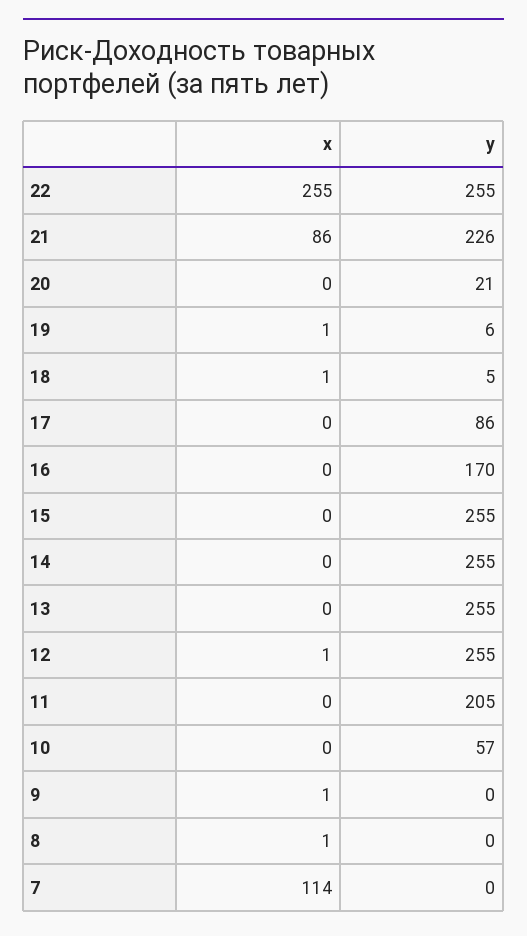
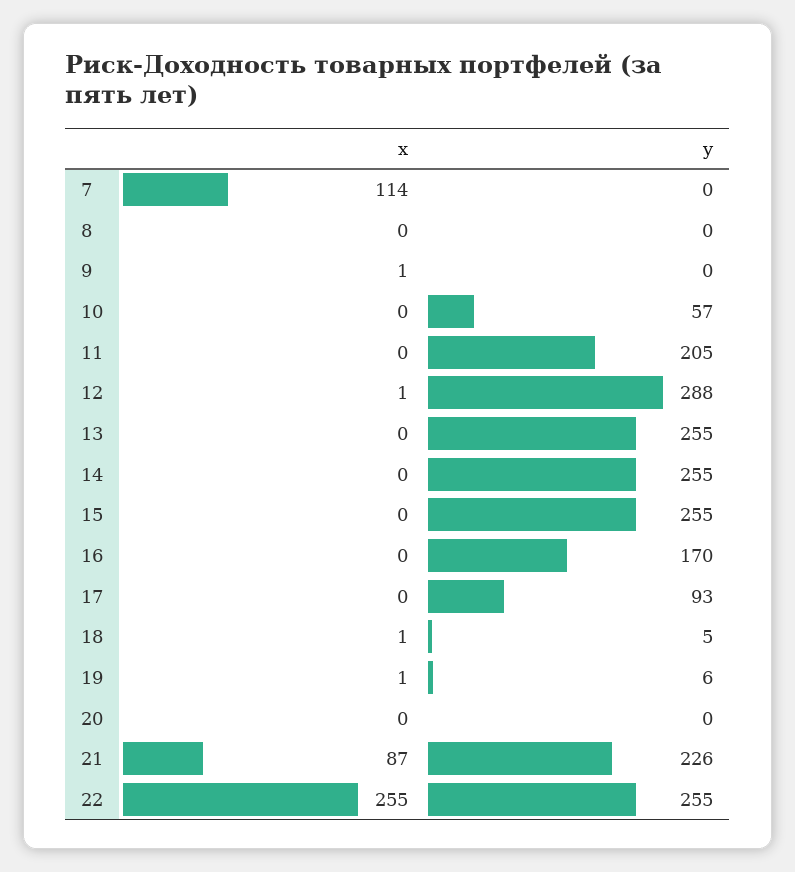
x, 21: 86 -> 87
y, 20: 21 -> 0
y, 17: 86 -> 93
y, 12: 255 -> 288
x, 8: 1 -> 0

